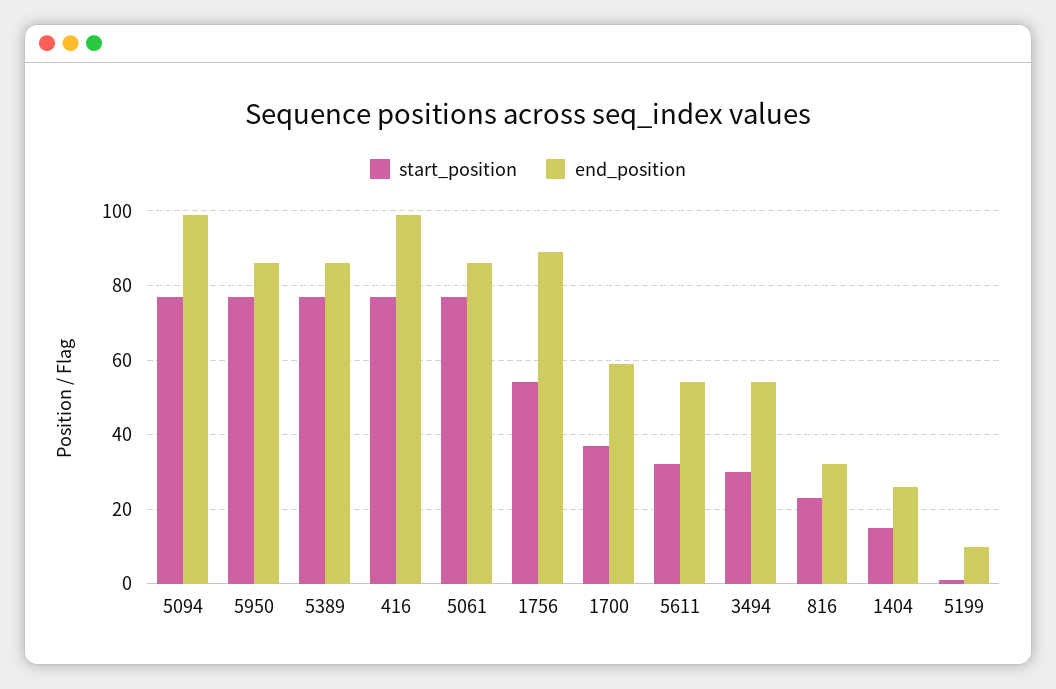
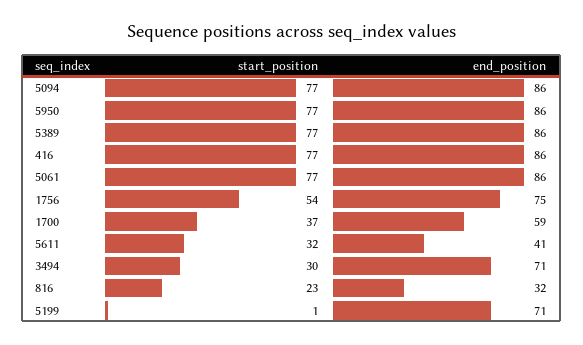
end_position, 5094: 100 -> 86
end_position, 416: 100 -> 86
end_position, 1756: 90 -> 75
end_position, 5611: 55 -> 41
end_position, 3494: 55 -> 71
start_position, 1404: 15 -> none
end_position, 1404: 25 -> none
end_position, 5199: 10 -> 71

